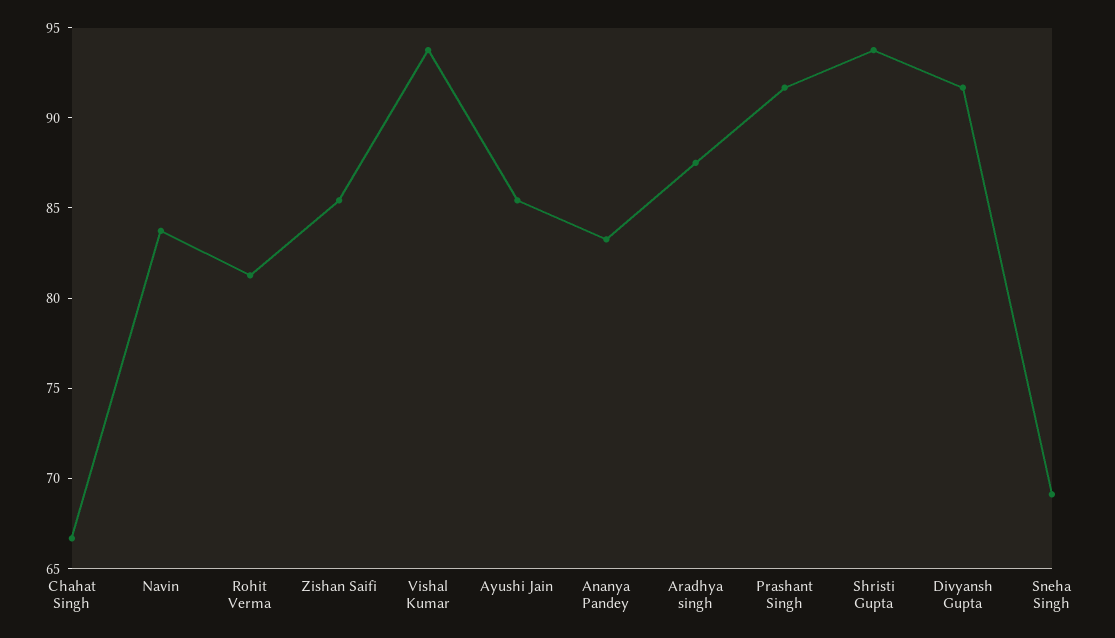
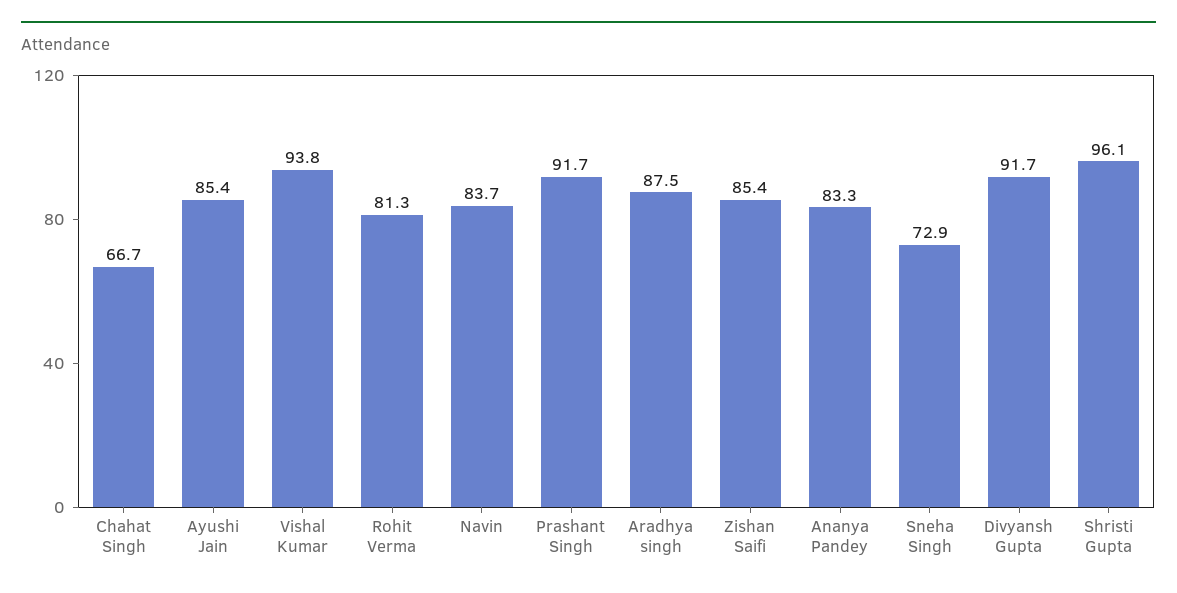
Shristi Gupta: 94 -> 96.1
Sneha Singh: 69 -> 72.9

